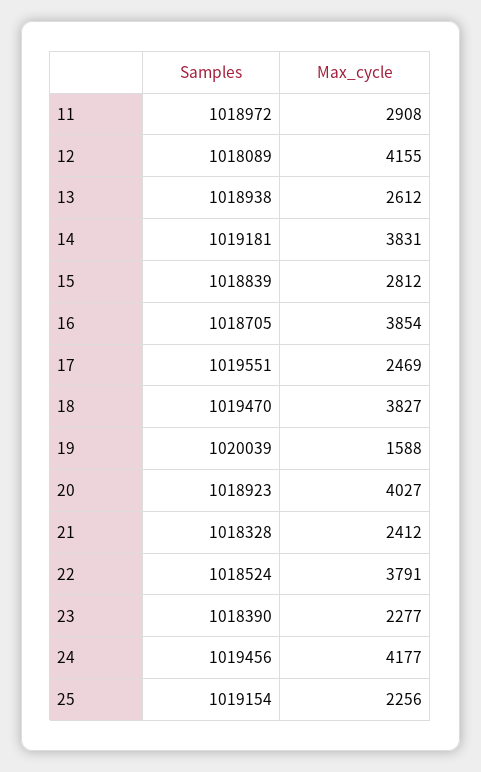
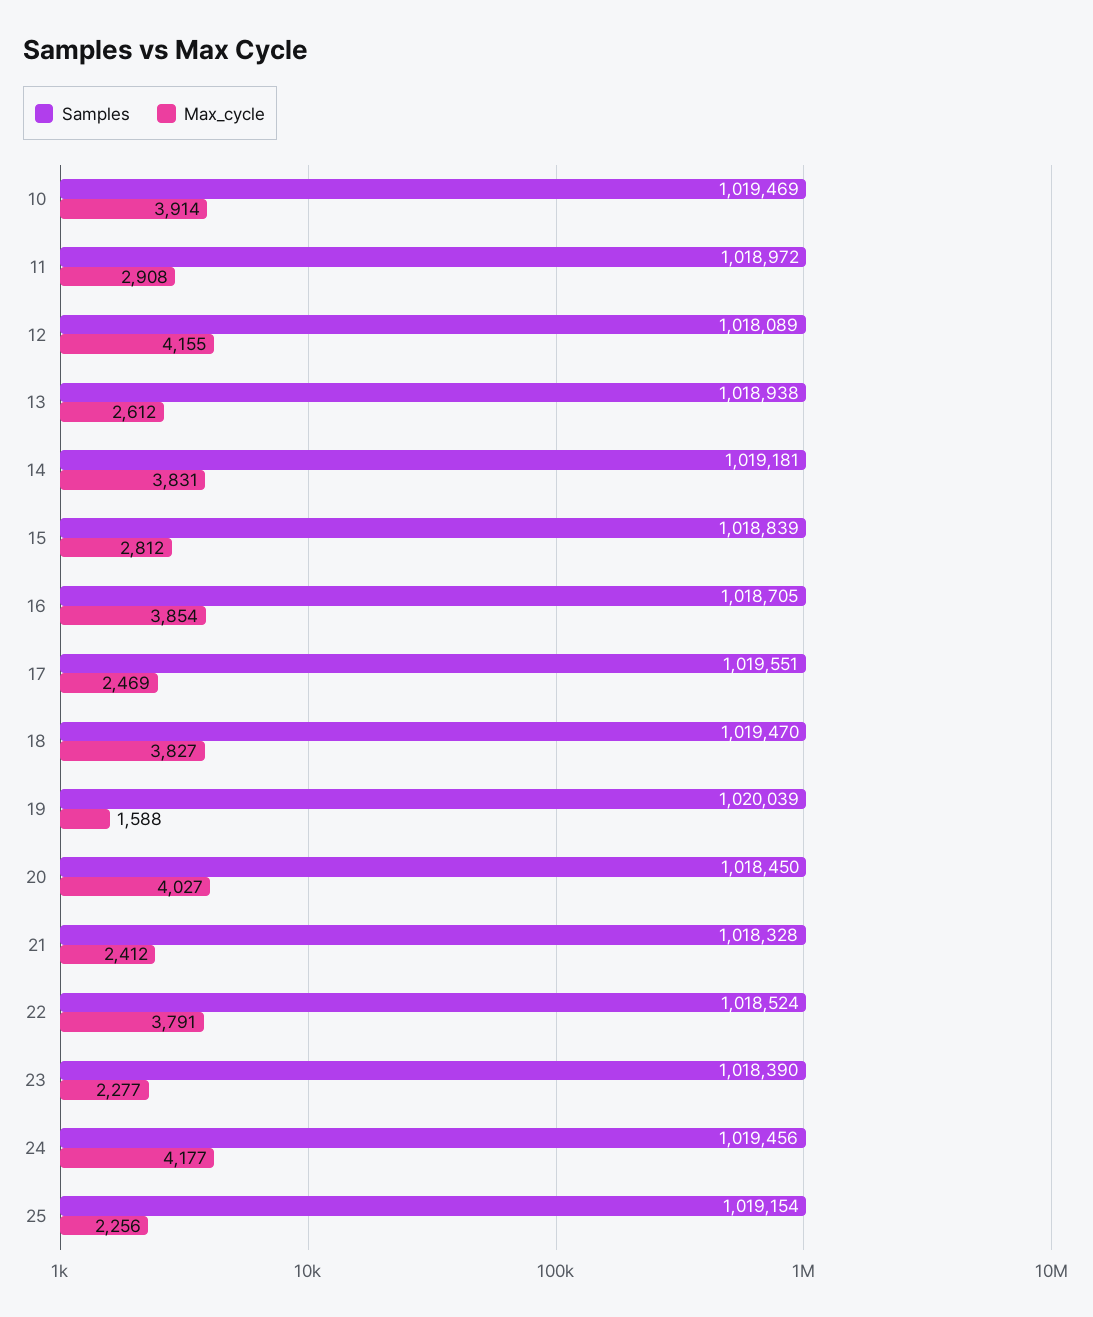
Samples, 20: 1018923 -> 1018450
Samples, 10: none -> 1019469
Max_cycle, 10: none -> 3914

